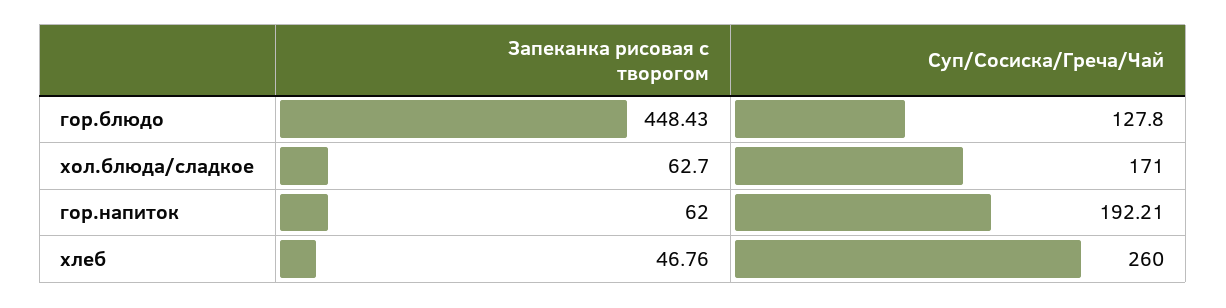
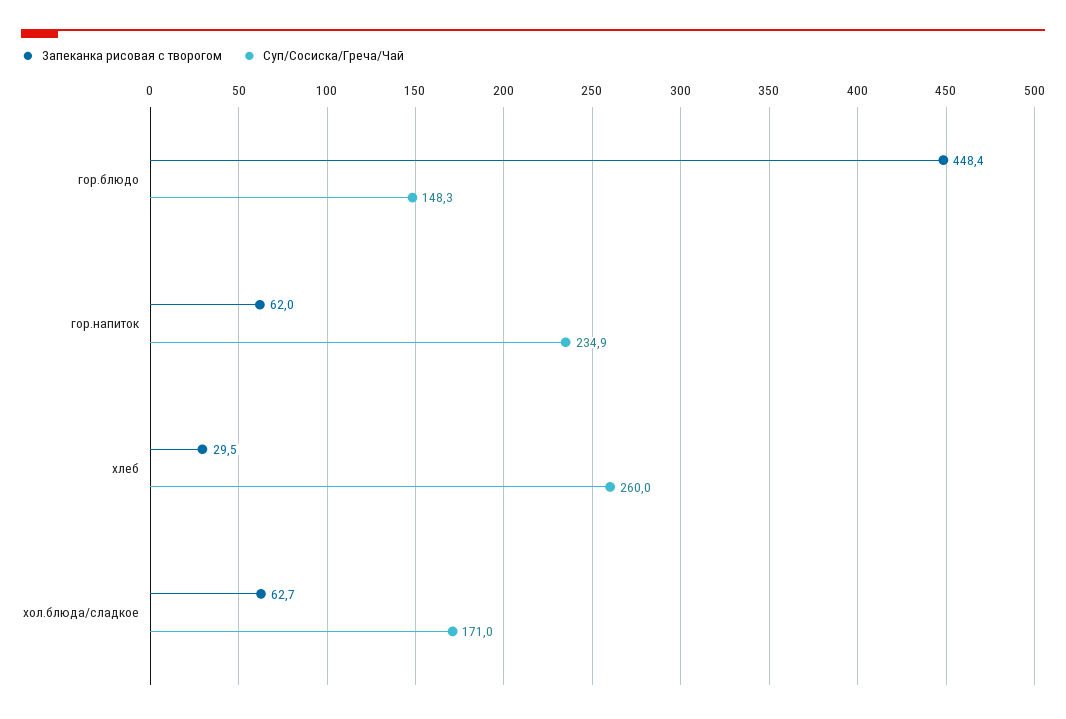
Суп/Сосиска/Греча/Чай, гор.блюдо: 127.8 -> 148.3
Суп/Сосиска/Греча/Чай, гор.напиток: 192.21 -> 234.9
Запеканка рисовая с творогом, хлеб: 46.76 -> 29.5

